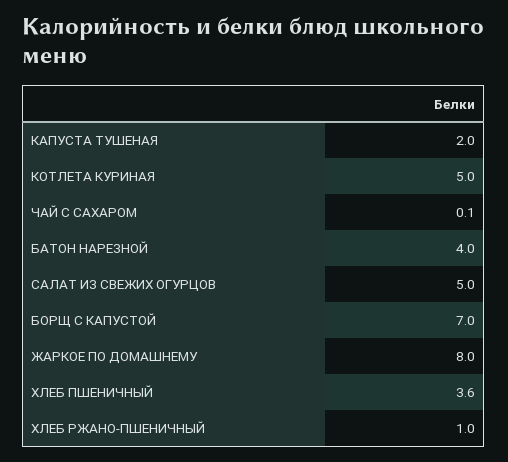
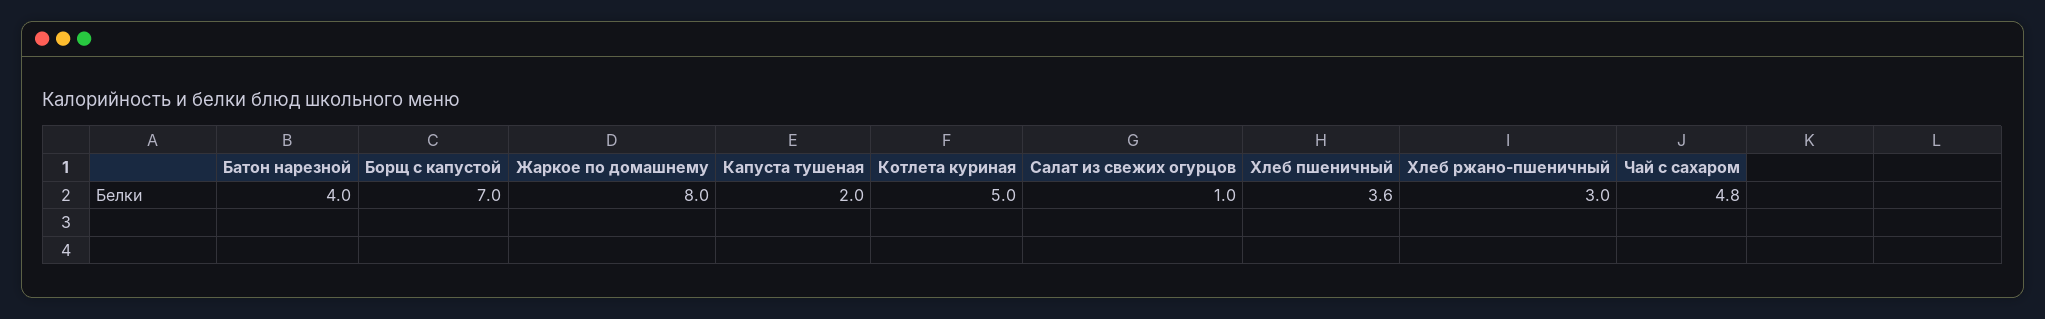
ЧАЙ С САХАРОМ: 0.1 -> 4.8
САЛАТ ИЗ СВЕЖИХ ОГУРЦОВ: 5 -> 1
ХЛЕБ РЖАНО-ПШЕНИЧНЫЙ: 1 -> 3

